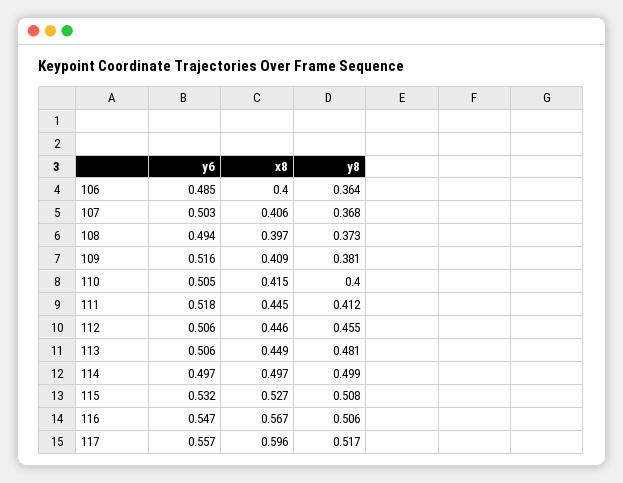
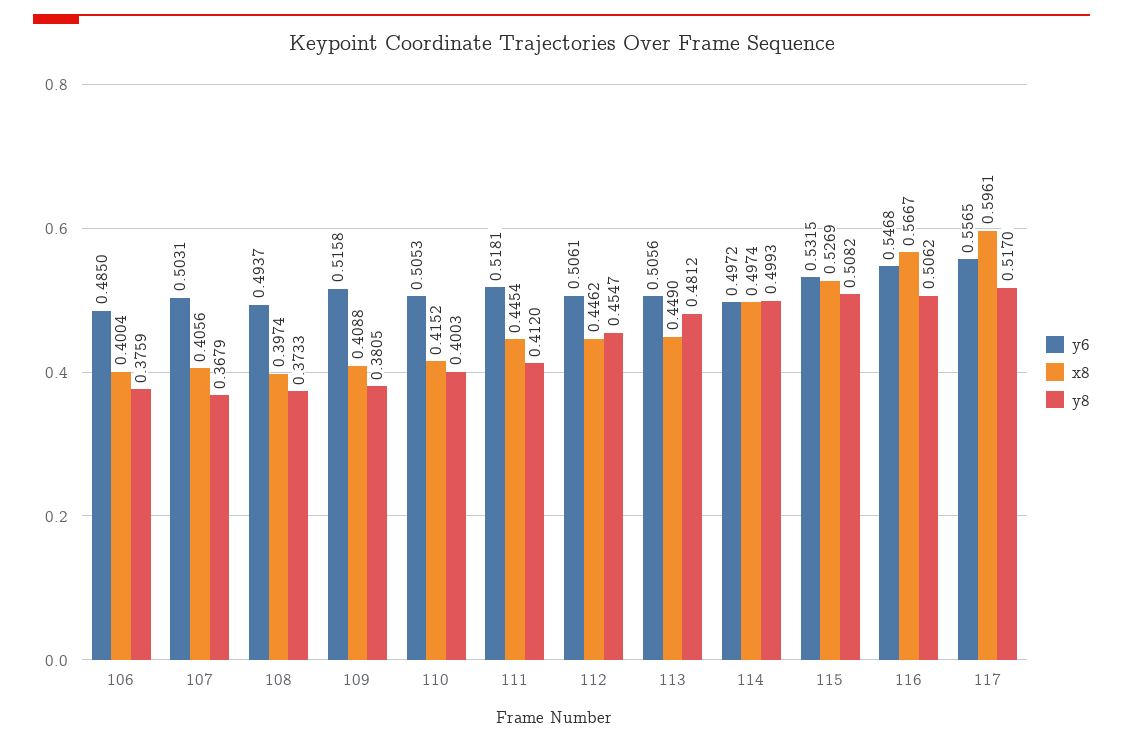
y8, 106: 0.364 -> 0.3759

